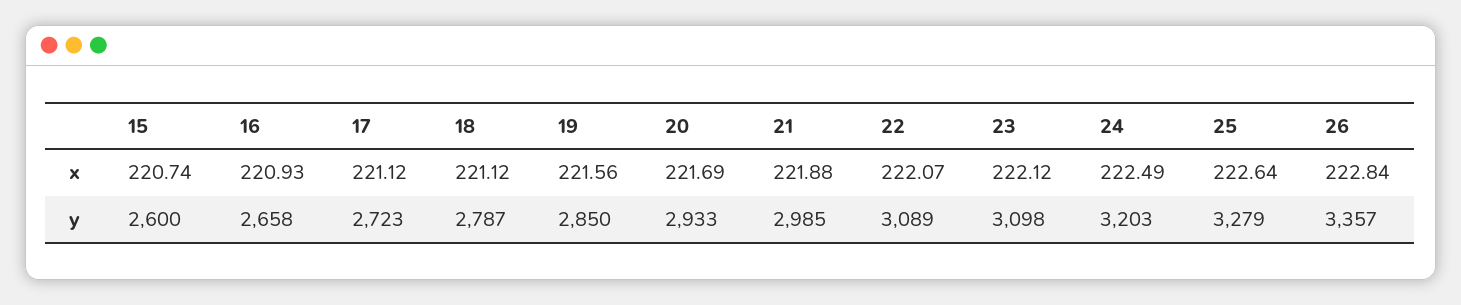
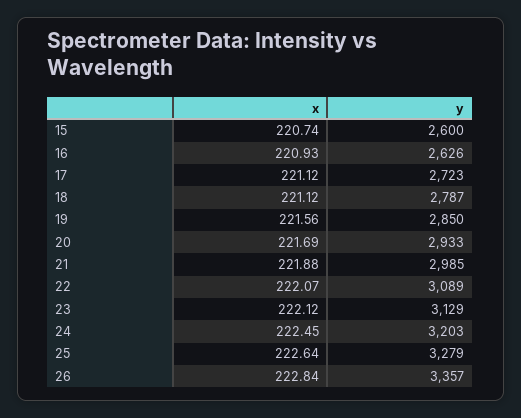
24, x: 222.49 -> 222.45
16, y: 2658 -> 2626
23, y: 3098 -> 3129

